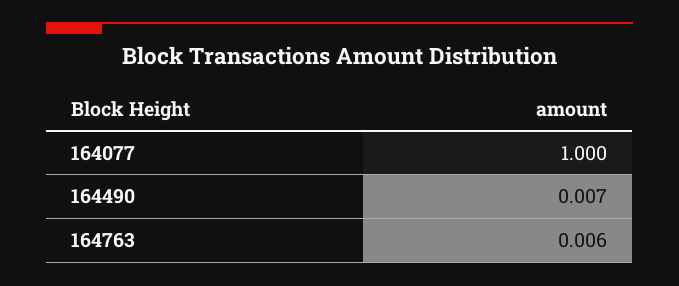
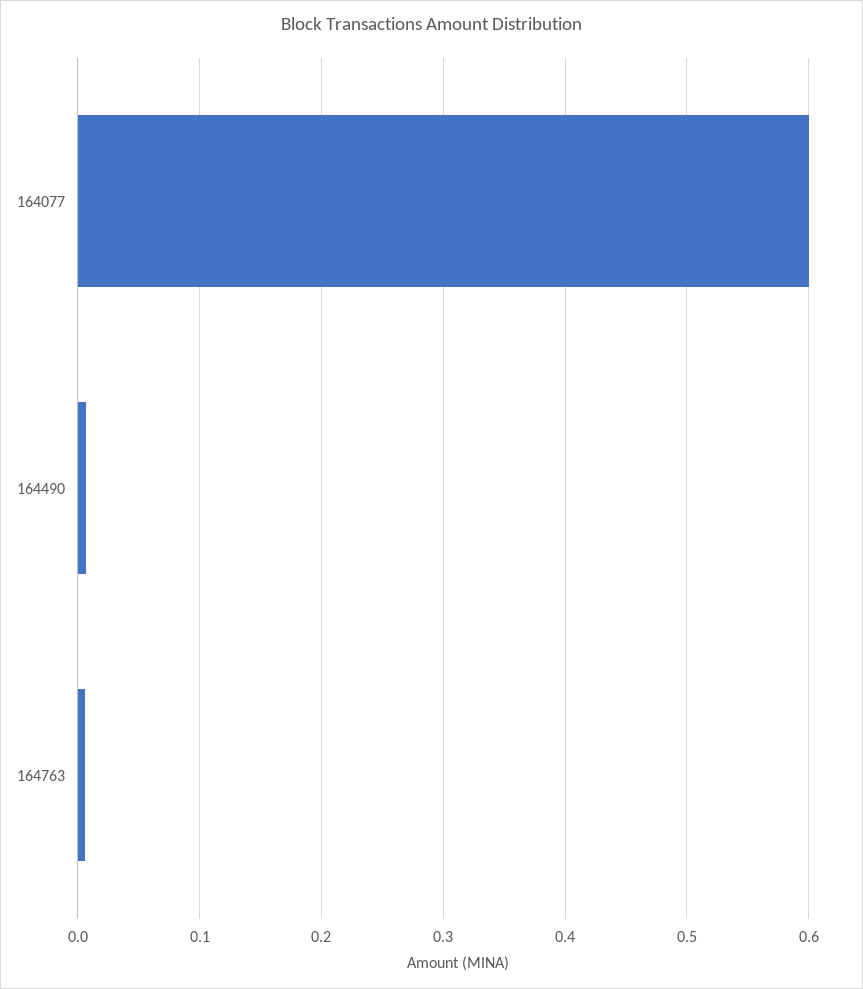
164077: 1 -> 0.6

